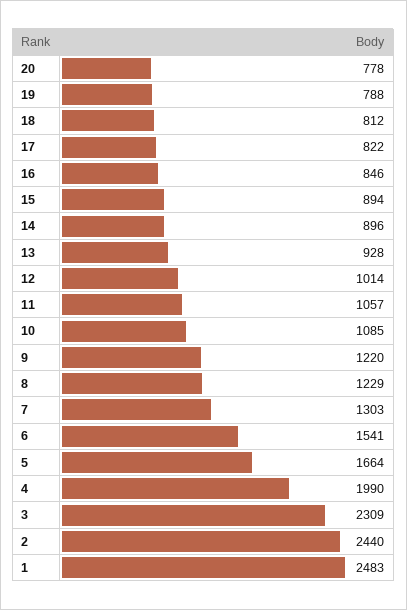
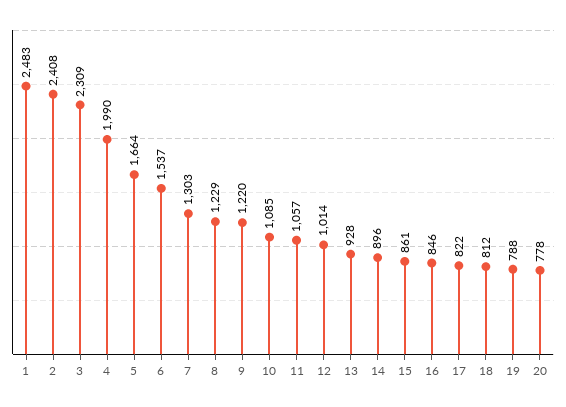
15: 894 -> 861
6: 1541 -> 1537
2: 2440 -> 2408

